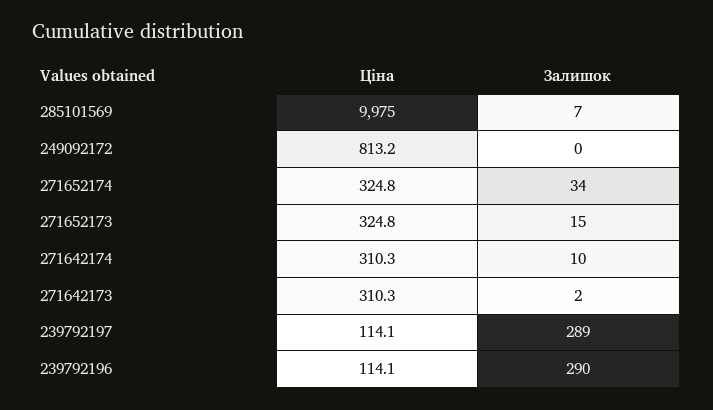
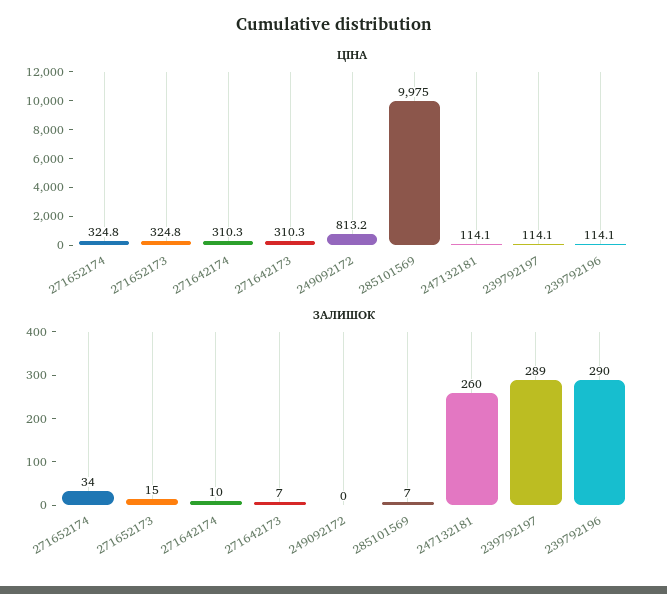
Залишок, 271642173: 2 -> 7
Ціна, 247132181: none -> 114.1
Залишок, 247132181: none -> 260

